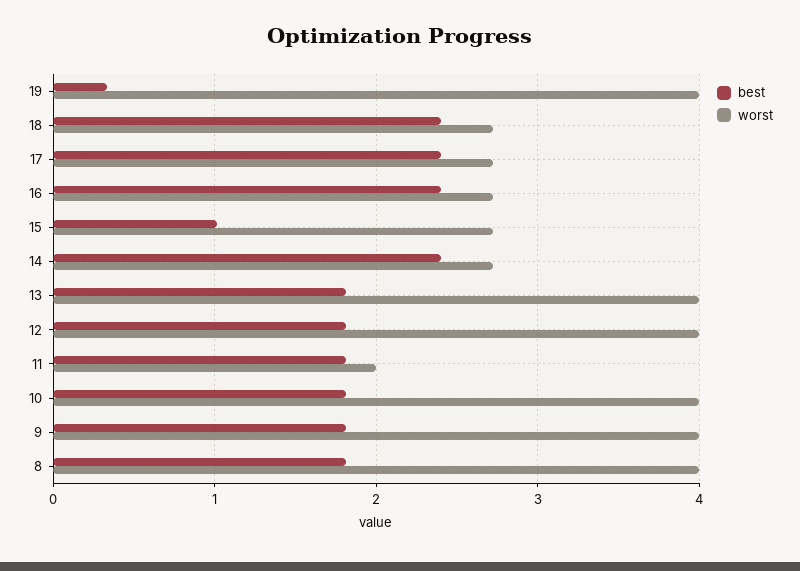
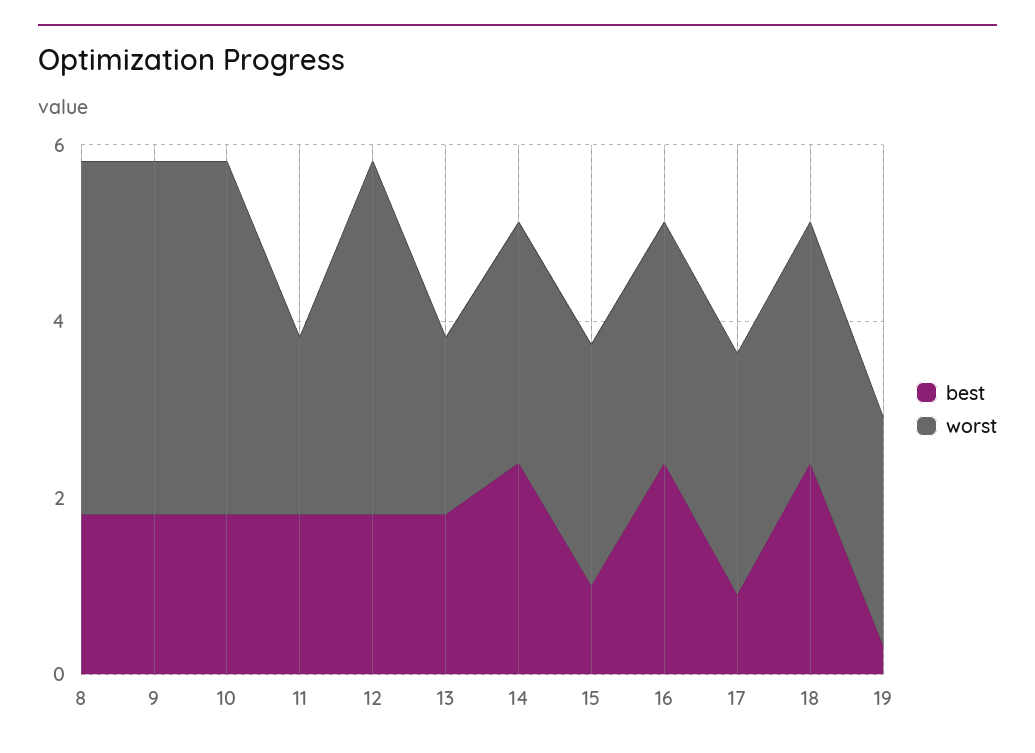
worst, 19: 4 -> 2.5
best, 17: 2.4 -> 1
worst, 13: 4 -> 2

